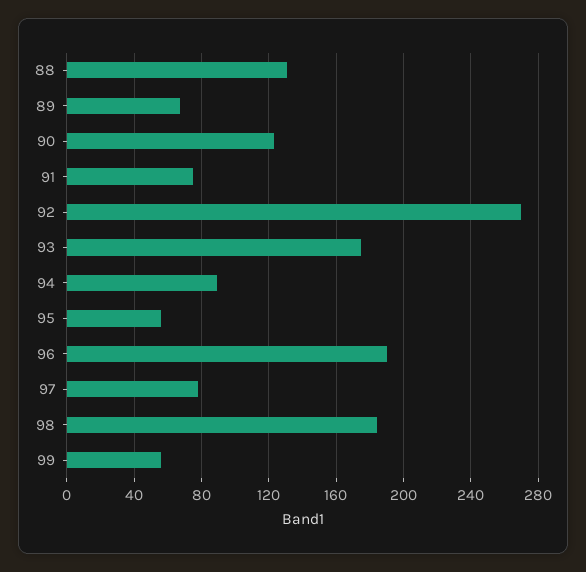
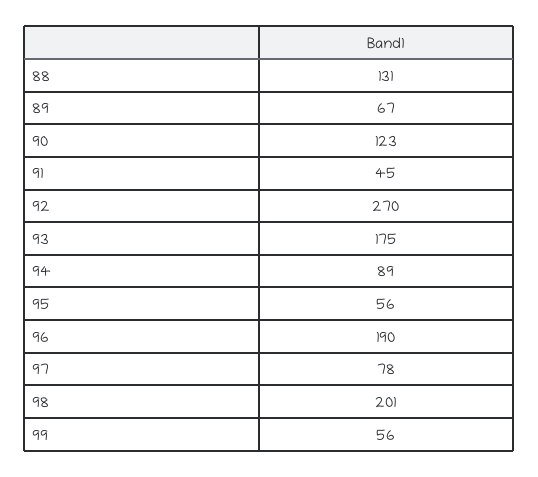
91: 75 -> 45
98: 185 -> 201

